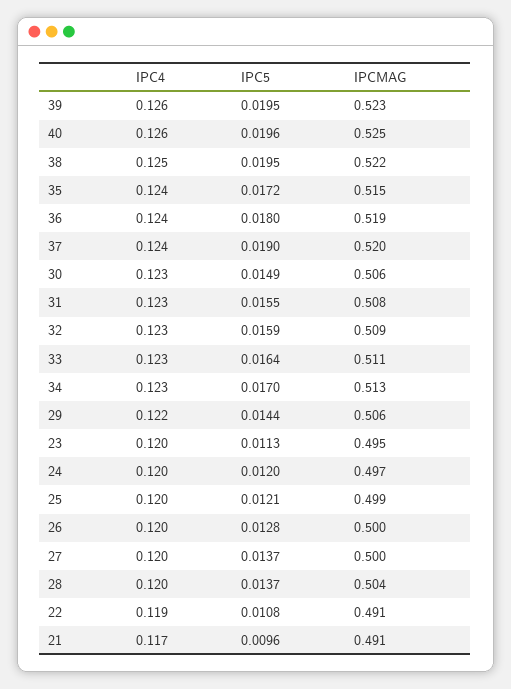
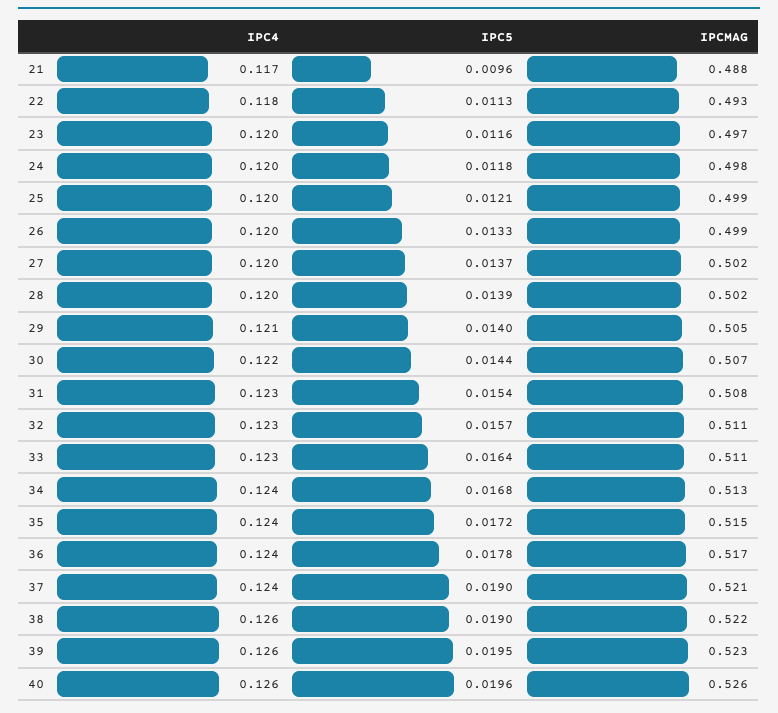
IPCMAG, 40: 0.525 -> 0.526
IPC4, 38: 0.125 -> 0.126
IPC5, 38: 0.0195 -> 0.019
IPC5, 36: 0.018 -> 0.0178
IPCMAG, 36: 0.519 -> 0.517
IPCMAG, 37: 0.52 -> 0.521
IPC4, 30: 0.123 -> 0.122
IPC5, 30: 0.0149 -> 0.0144
IPCMAG, 30: 0.506 -> 0.507
IPC5, 31: 0.0155 -> 0.0154
IPC5, 32: 0.0159 -> 0.0157
IPCMAG, 32: 0.509 -> 0.511
IPC4, 34: 0.123 -> 0.124
IPC5, 34: 0.017 -> 0.0168
IPC4, 29: 0.122 -> 0.121
IPC5, 29: 0.0144 -> 0.014
IPCMAG, 29: 0.506 -> 0.505
IPC5, 23: 0.0113 -> 0.0116
IPCMAG, 23: 0.495 -> 0.497
IPC5, 24: 0.012 -> 0.0118
IPCMAG, 24: 0.497 -> 0.498
IPC5, 26: 0.0128 -> 0.0133
IPCMAG, 26: 0.5 -> 0.499
IPCMAG, 27: 0.5 -> 0.502
IPC5, 28: 0.0137 -> 0.0139
IPCMAG, 28: 0.504 -> 0.502
IPC4, 22: 0.119 -> 0.118
IPC5, 22: 0.0108 -> 0.0113
IPCMAG, 22: 0.491 -> 0.493
IPCMAG, 21: 0.491 -> 0.488

